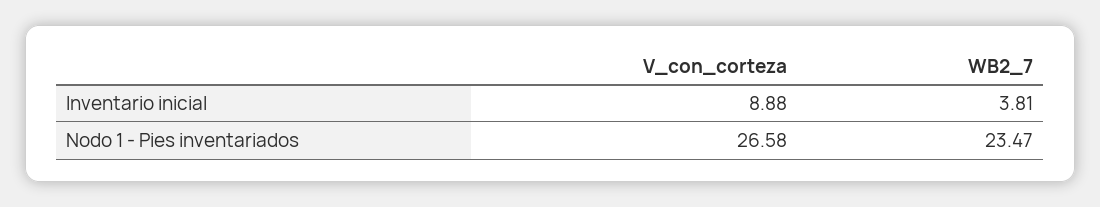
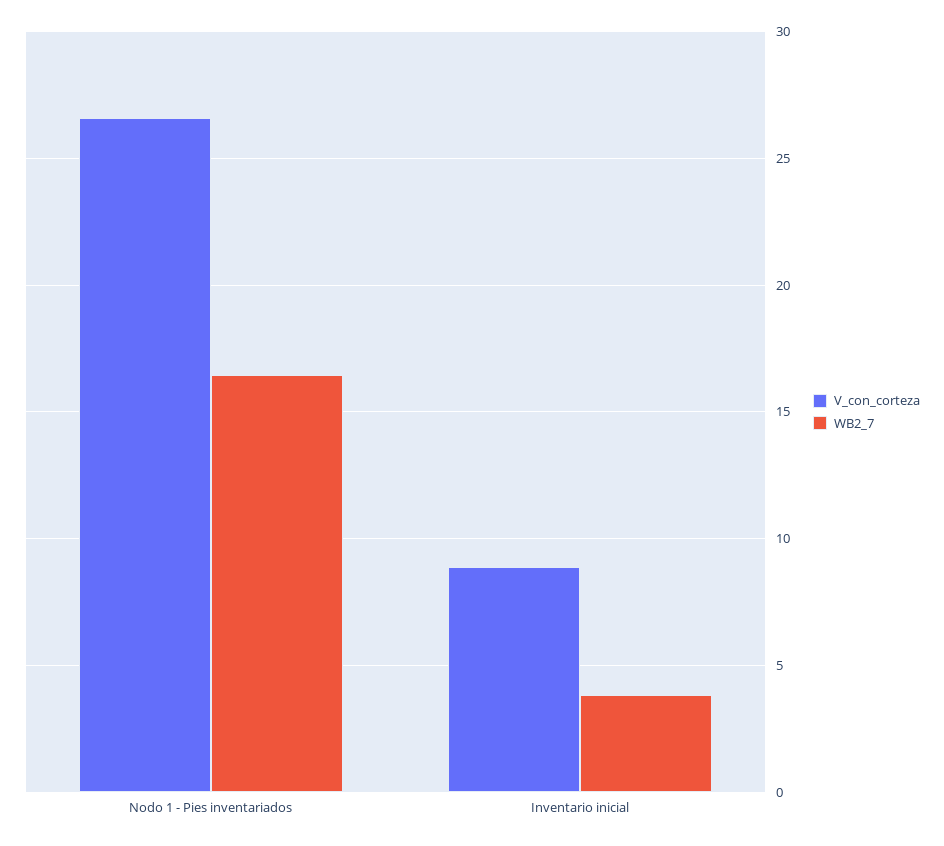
WB2_7, Nodo 1 - Pies inventariados: 23.47 -> 16.5

